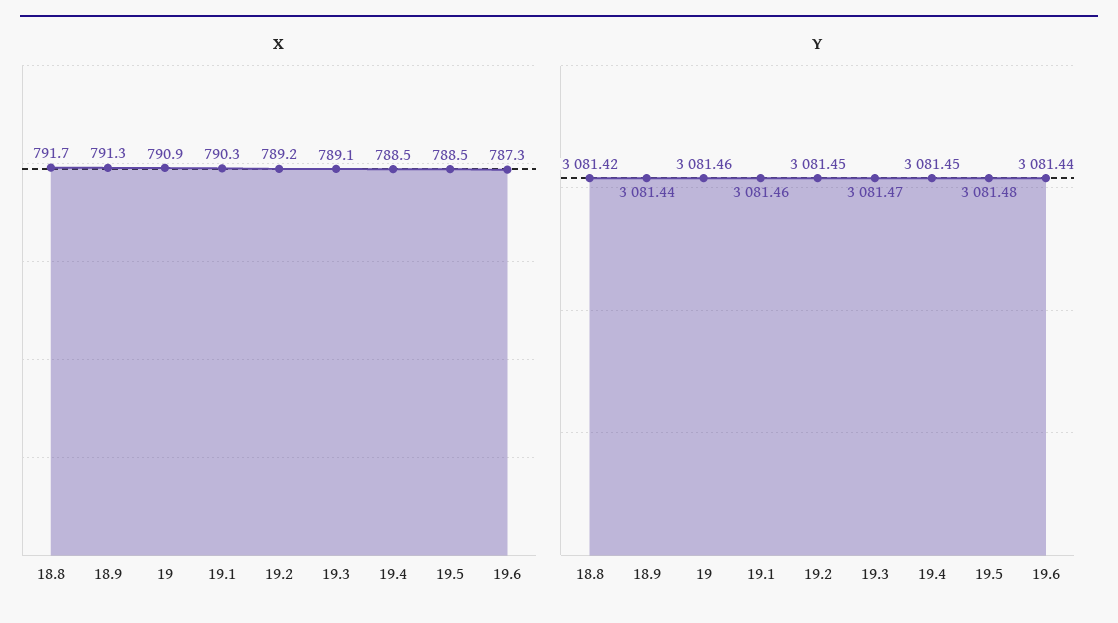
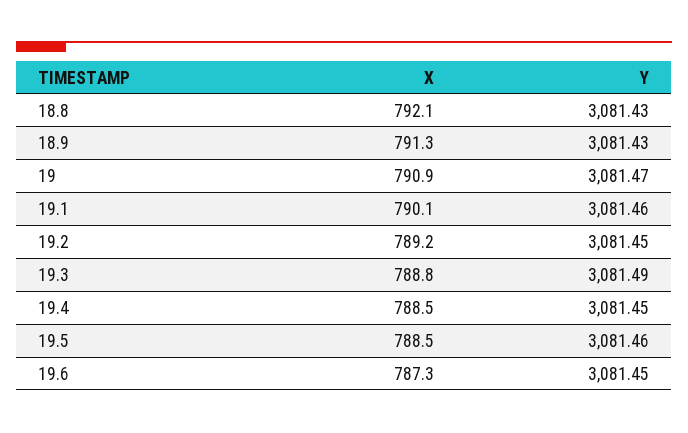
X, 18.8: 791.7 -> 792.1
X, 19.1: 790.3 -> 790.1
X, 19.3: 789.1 -> 788.8
Y, 18.8: 3081.42 -> 3081.43
Y, 18.9: 3081.44 -> 3081.43
Y, 19: 3081.46 -> 3081.47
Y, 19.3: 3081.47 -> 3081.49
Y, 19.5: 3081.48 -> 3081.46
Y, 19.6: 3081.44 -> 3081.45

